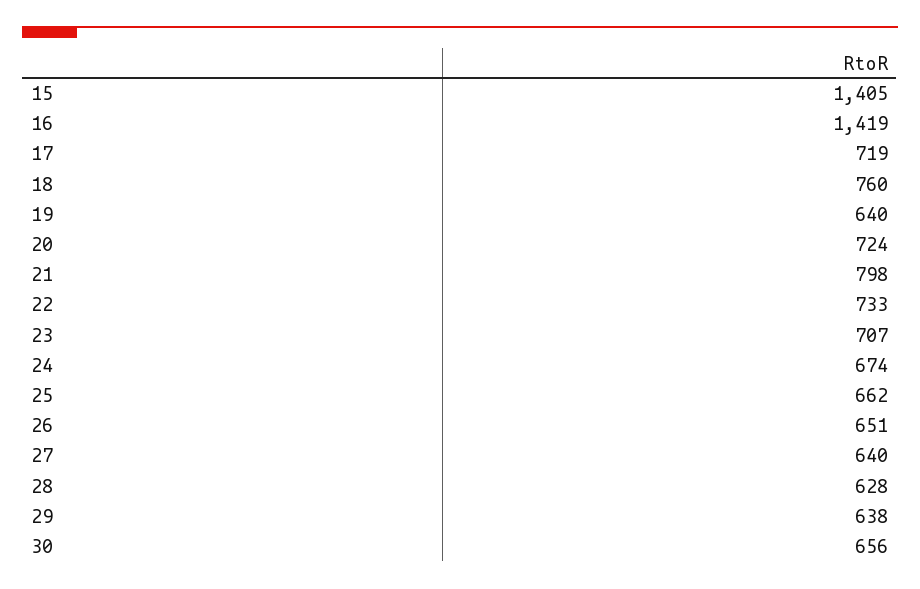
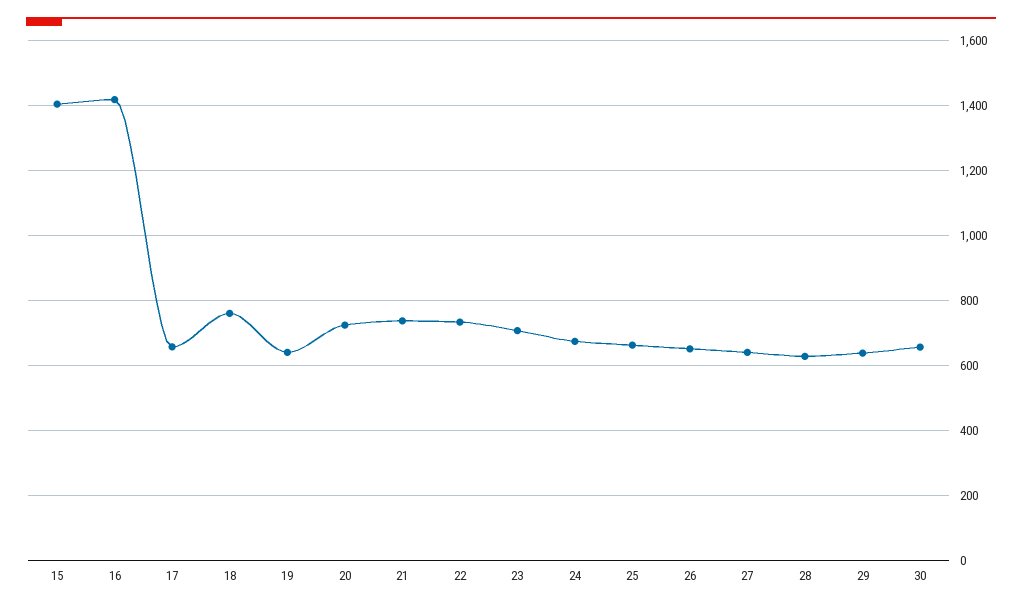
17: 719 -> 660
21: 798 -> 740

